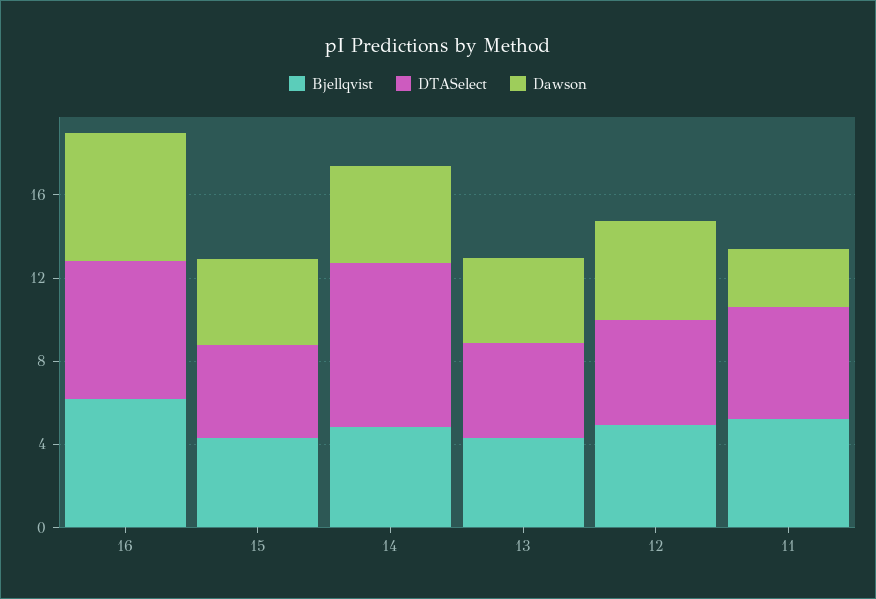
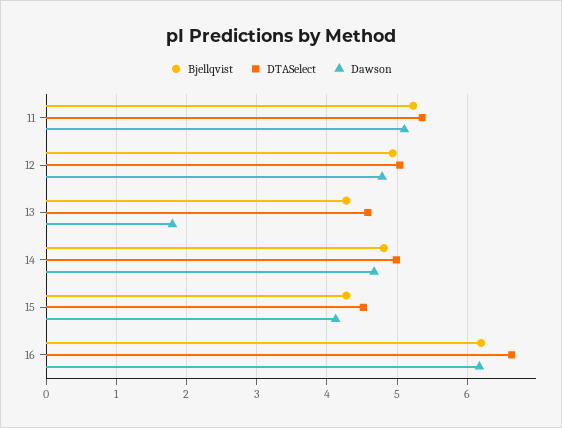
DTASelect, 14: 8 -> 5
Dawson, 13: 4 -> 1.8
Dawson, 11: 3 -> 5.1

